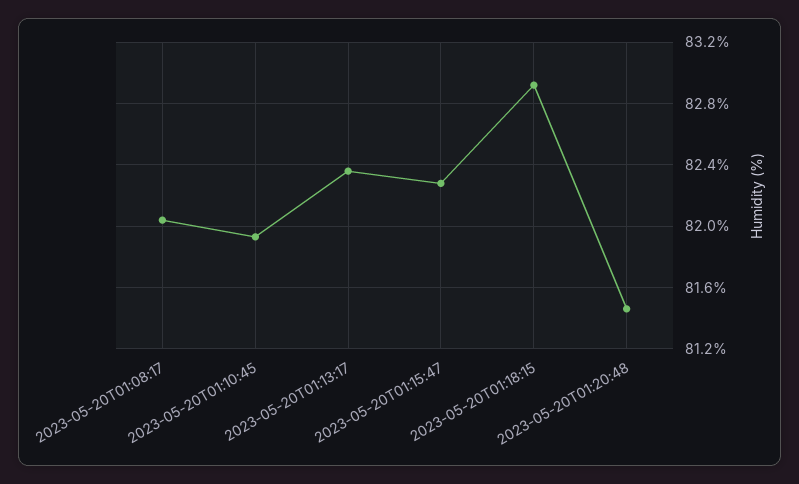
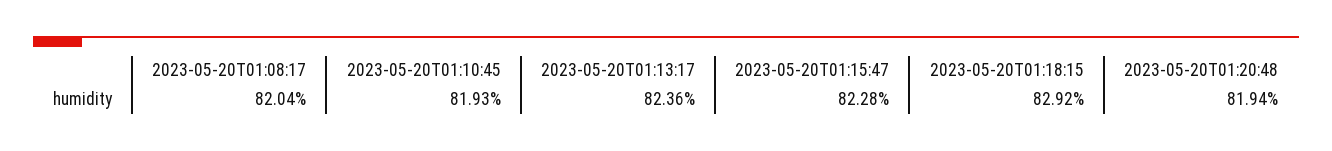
2023-05-20T01:20:48: 81.45 -> 81.94

